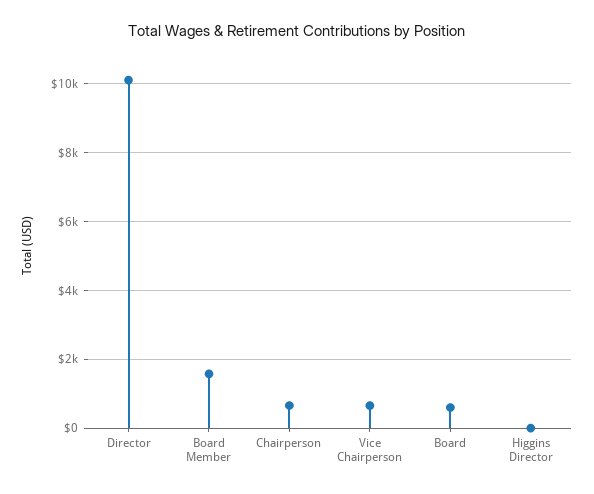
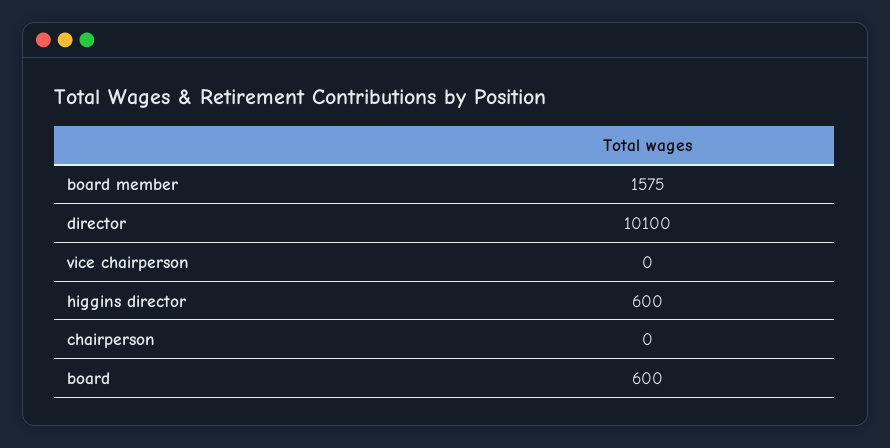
Chairperson: 600 -> 0
Vice Chairperson: 600 -> 0
Higgins Director: 0 -> 600

